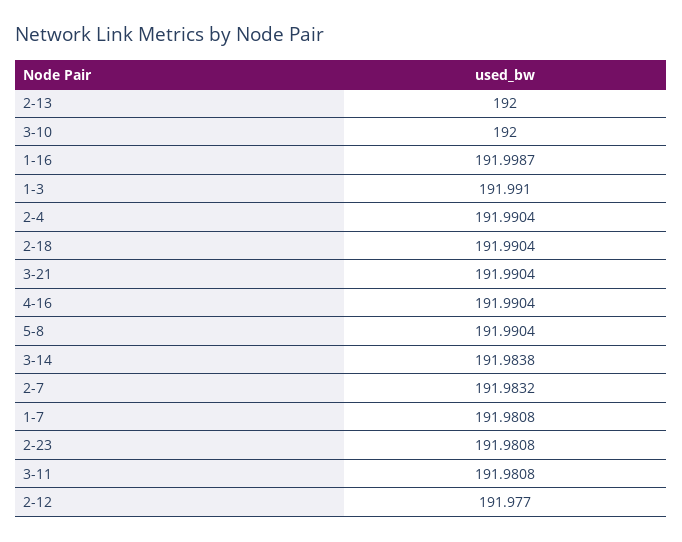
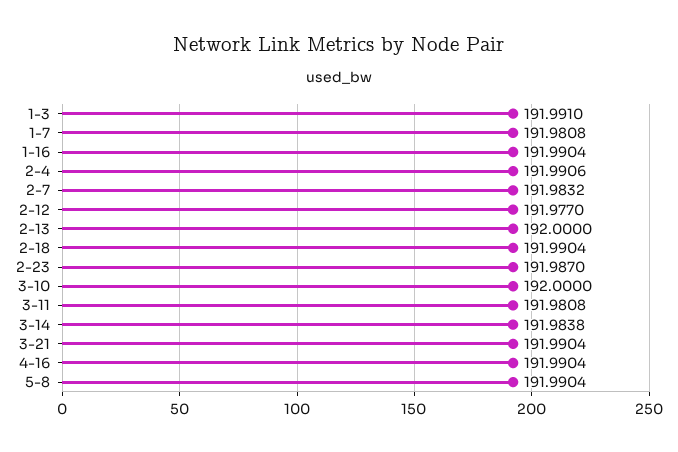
1-16: 191.9987 -> 191.9904
2-4: 191.9904 -> 191.9906
2-23: 191.9808 -> 191.987

